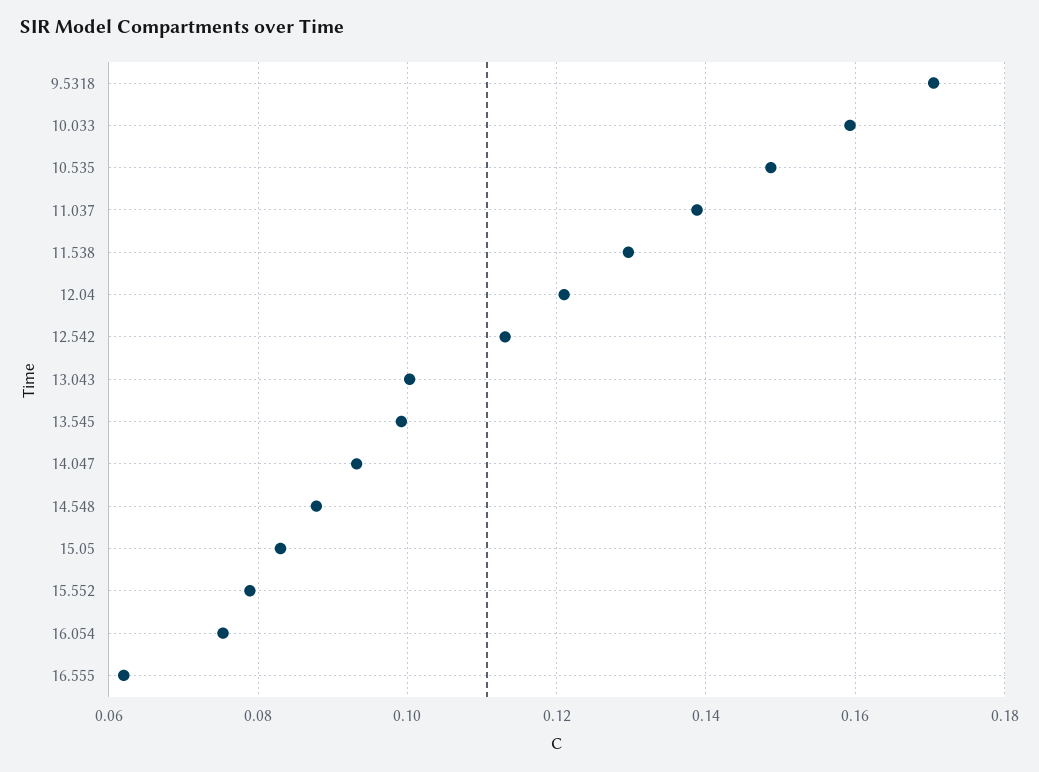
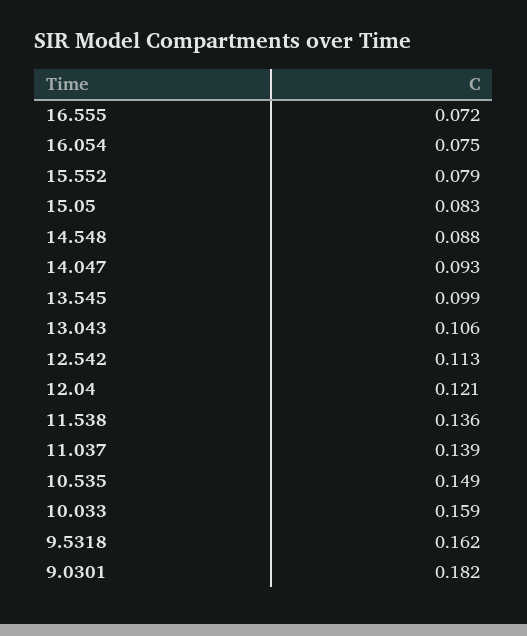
9.5318: 0.17 -> 0.162
11.538: 0.13 -> 0.136
13.043: 0.1 -> 0.106
16.555: 0.062 -> 0.072
9.0301: none -> 0.182

